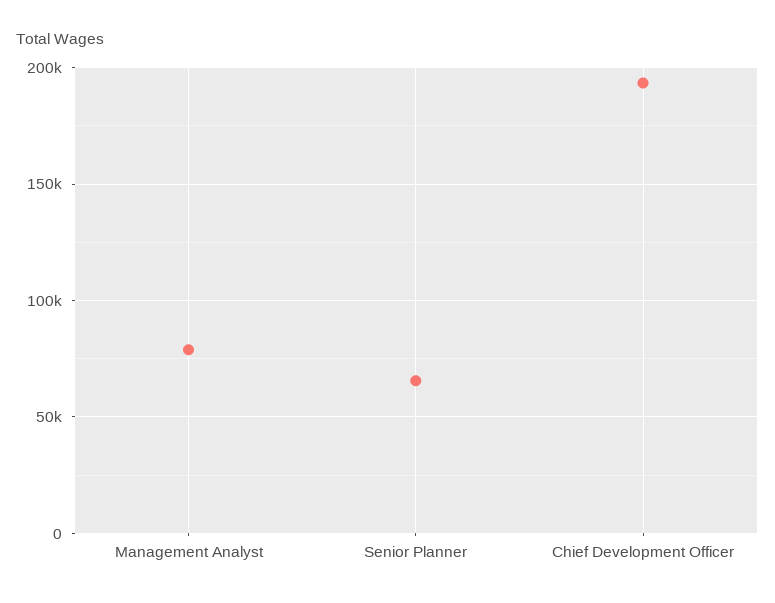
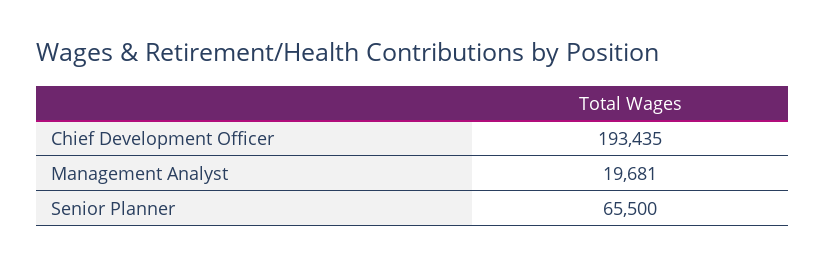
Management Analyst: 80000 -> 19681

